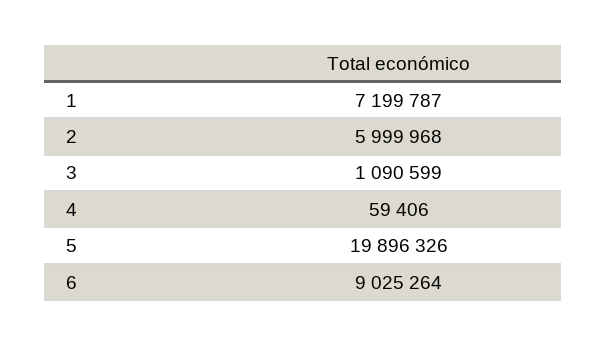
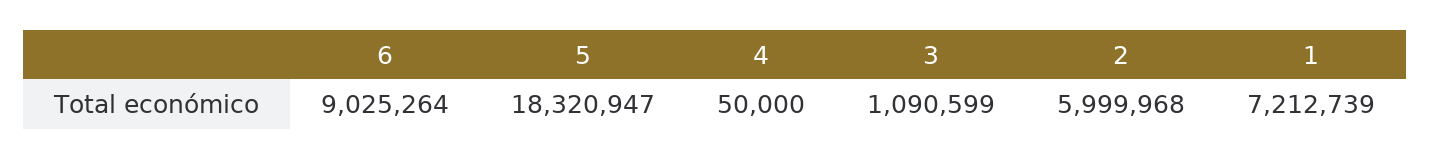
1: 7199787 -> 7212739
4: 59406 -> 50000
5: 19896326 -> 18320947

